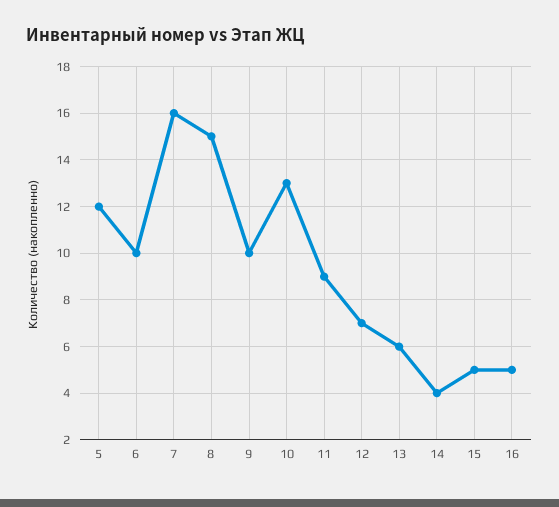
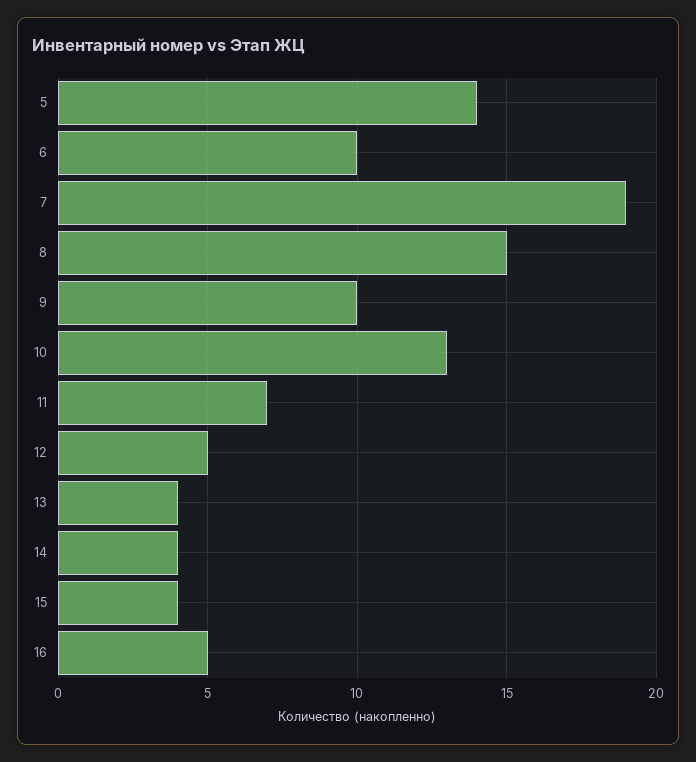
5: 12 -> 14
7: 16 -> 19
11: 9 -> 7
12: 7 -> 5
13: 6 -> 4
15: 5 -> 4

